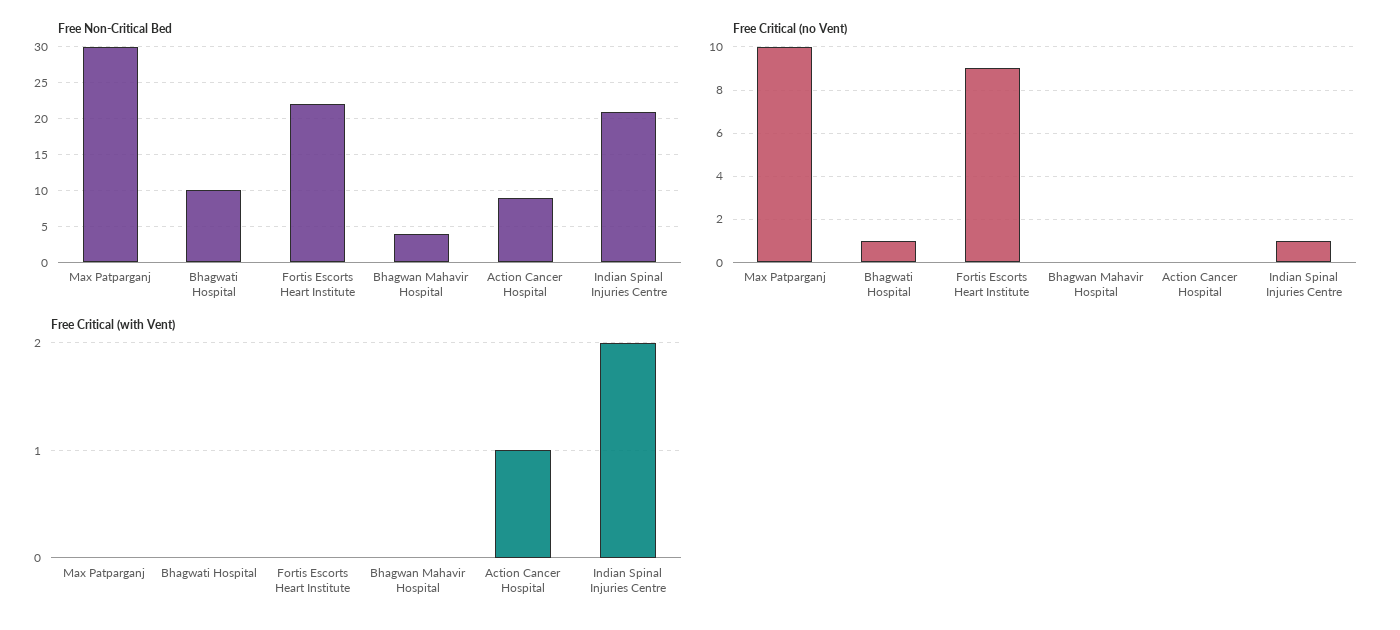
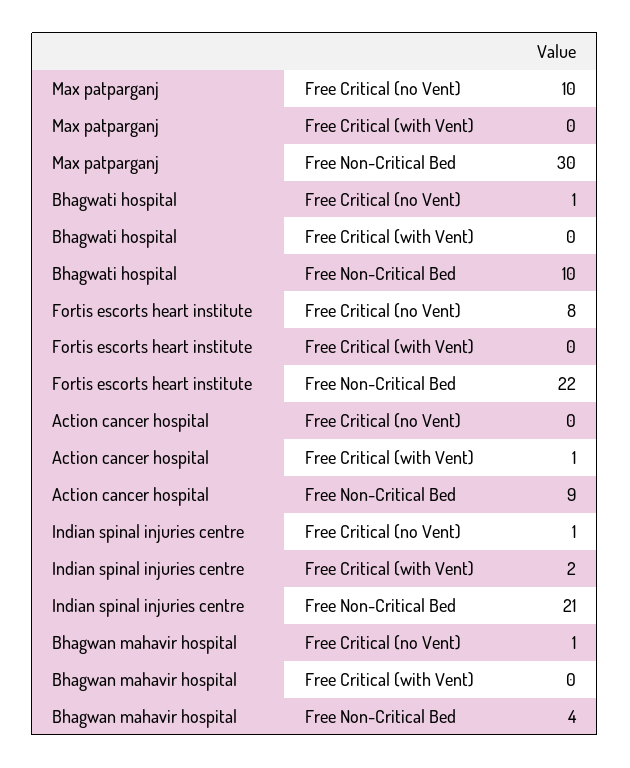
Free Critical (no Vent), Fortis Escorts Heart Institute: 9 -> 8
Free Critical (no Vent), Bhagwan Mahavir Hospital: 0 -> 1

